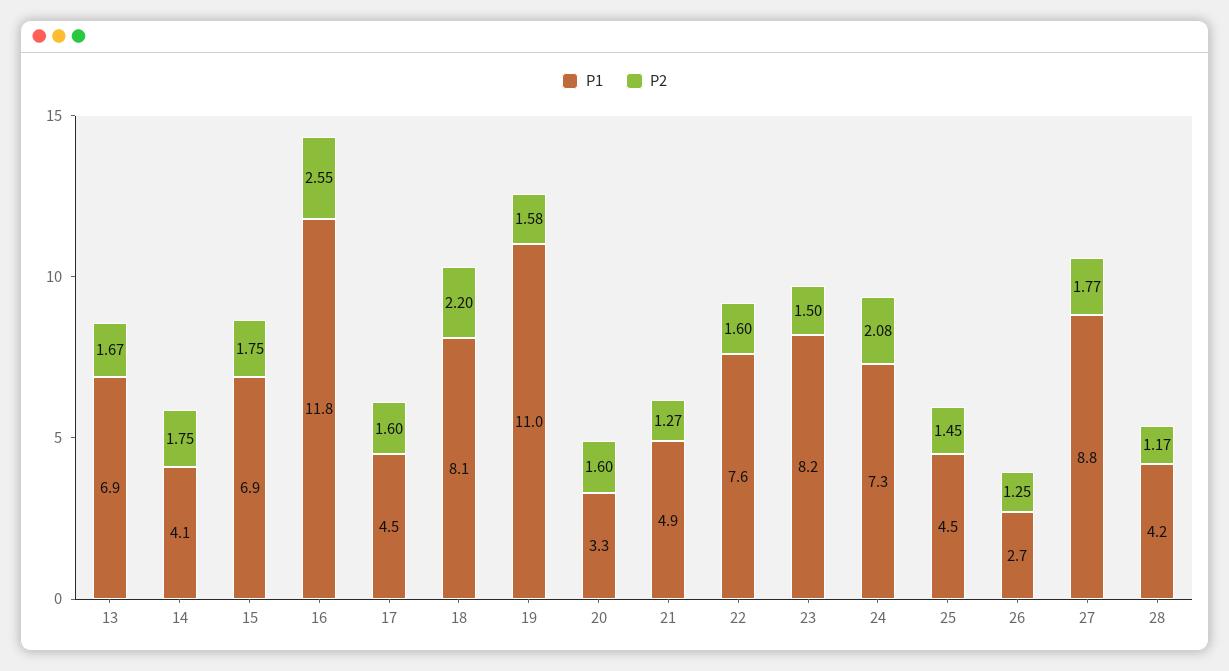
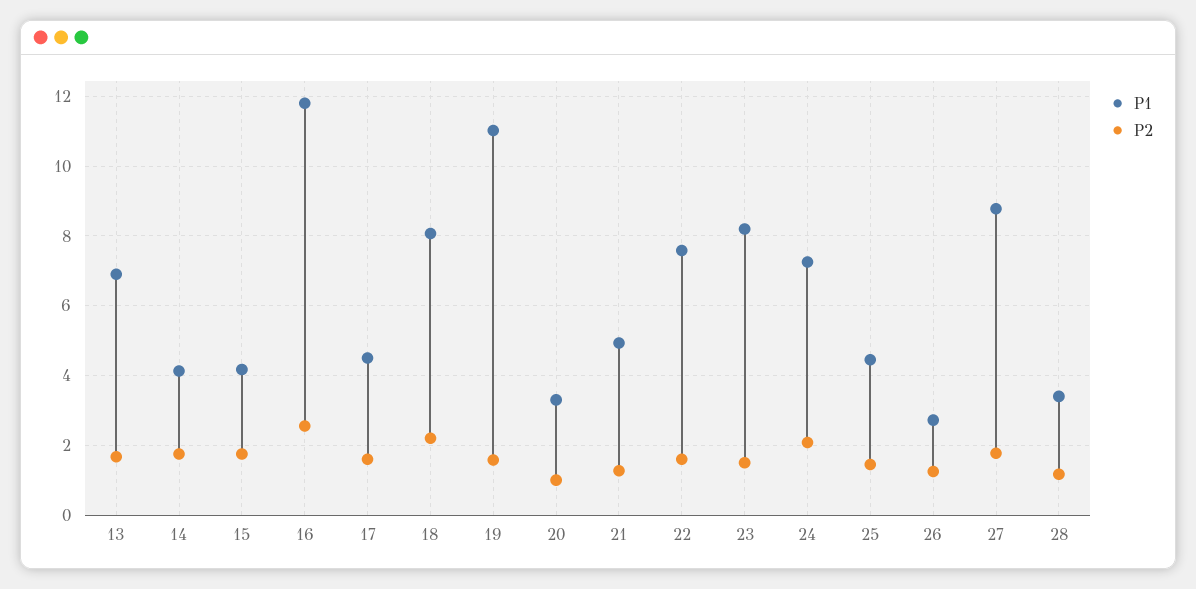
P1, 15: 6.9 -> 4.2
P2, 20: 1.6 -> 1
P1, 28: 4.2 -> 3.4

